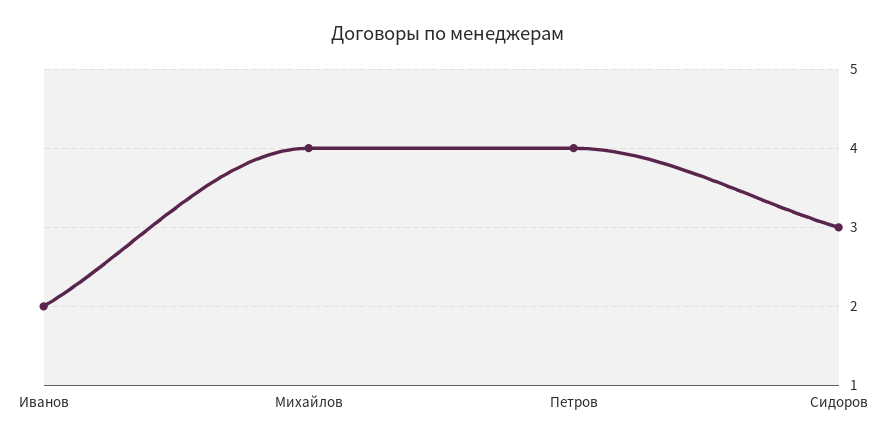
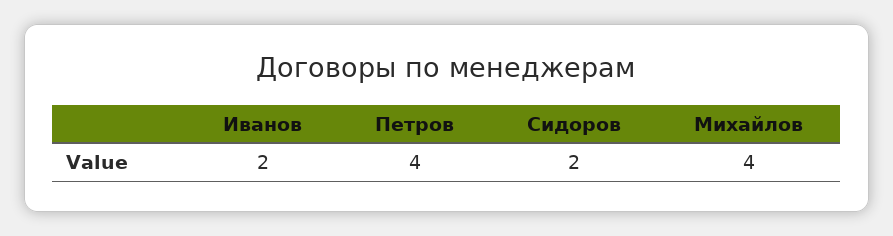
Сидоров: 3 -> 2

